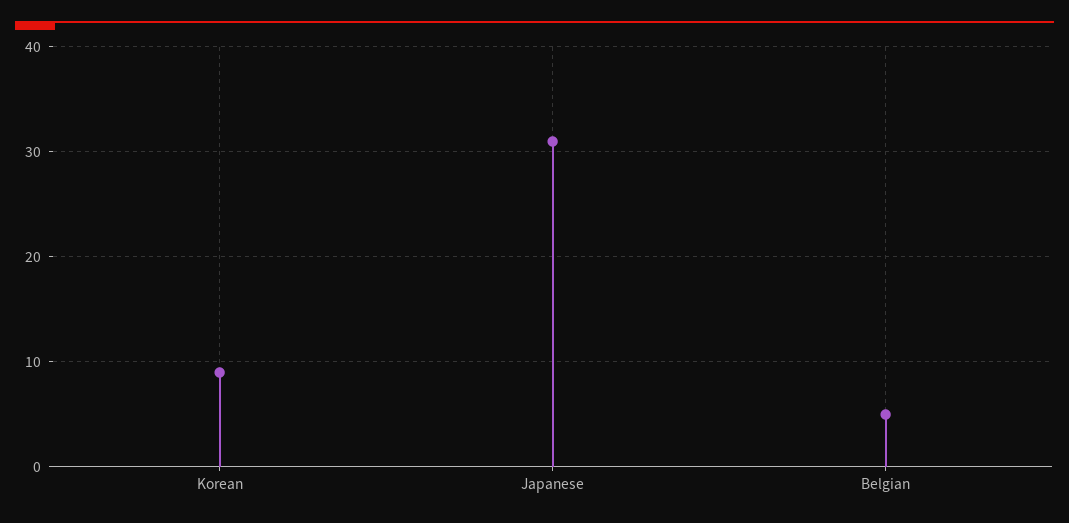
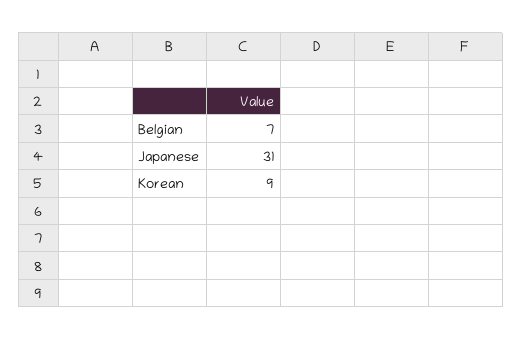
Belgian: 5 -> 7

